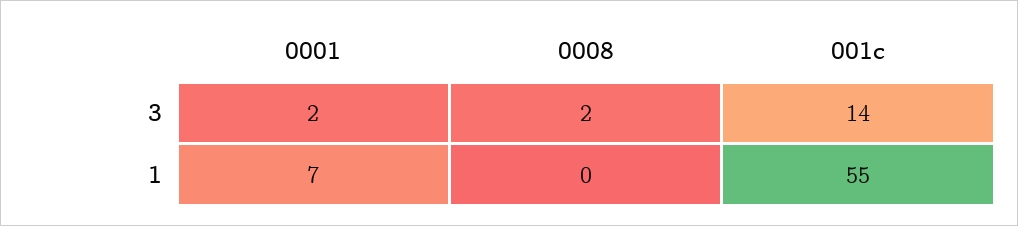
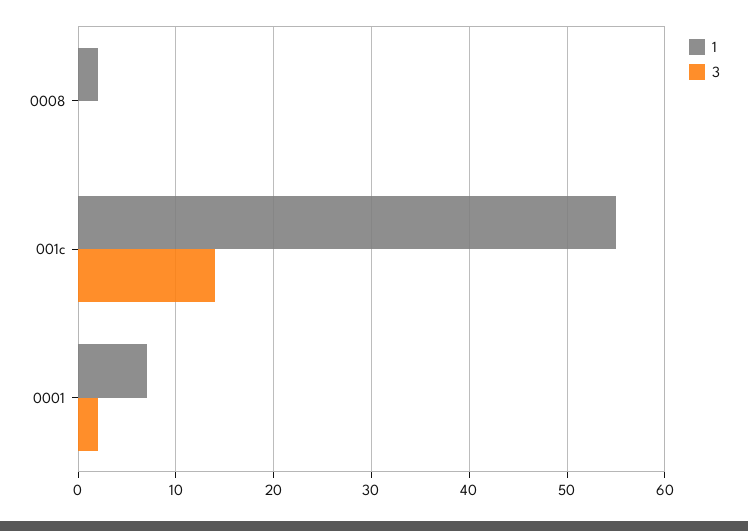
3, 0008: 2 -> 0
1, 0008: 0 -> 2

